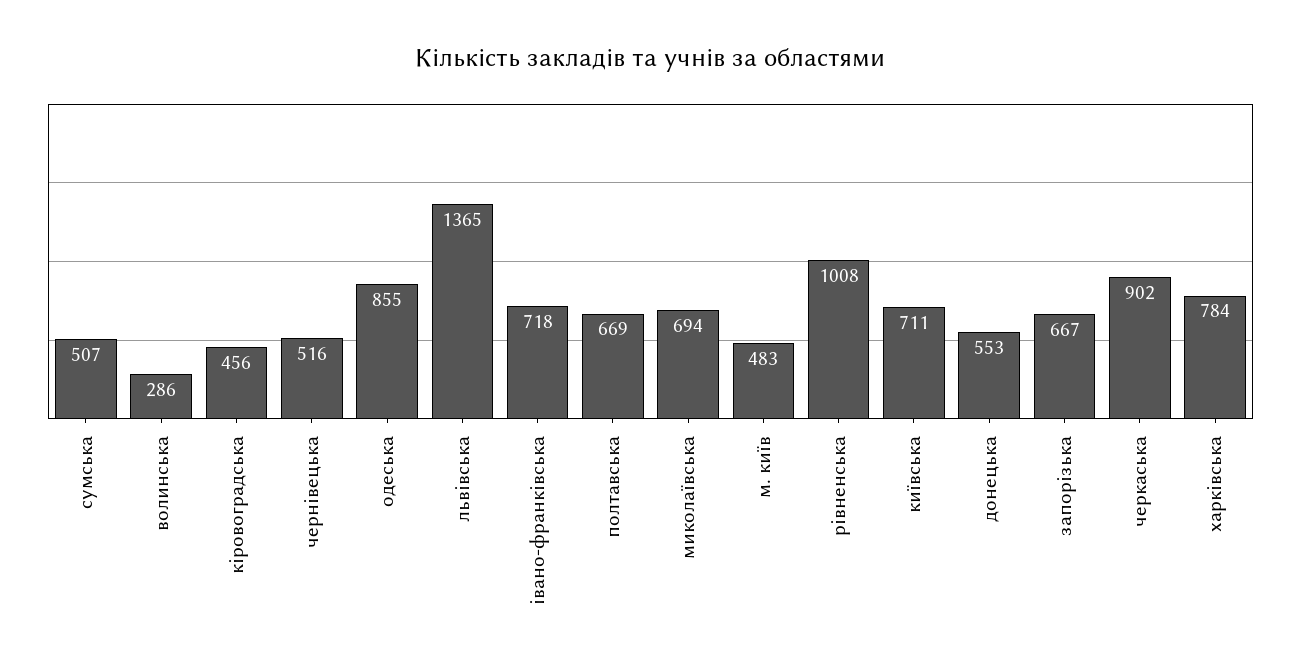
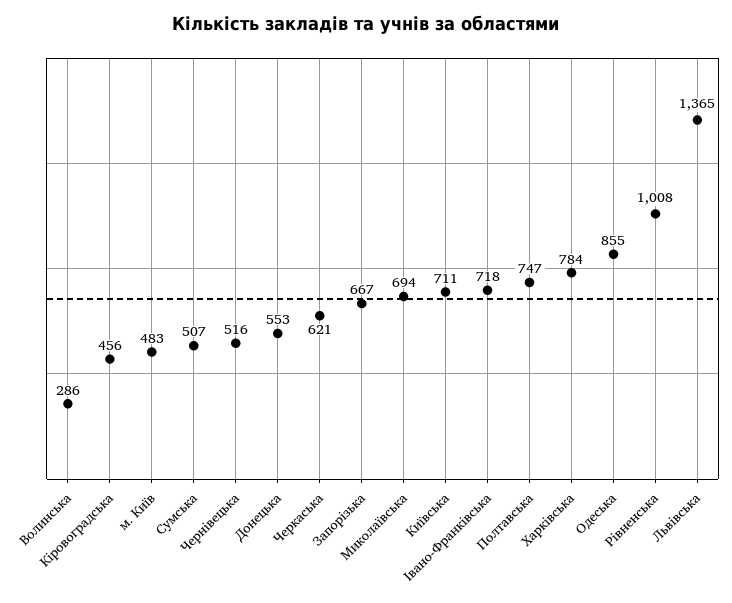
полтавська: 669 -> 747
черкаська: 902 -> 621

